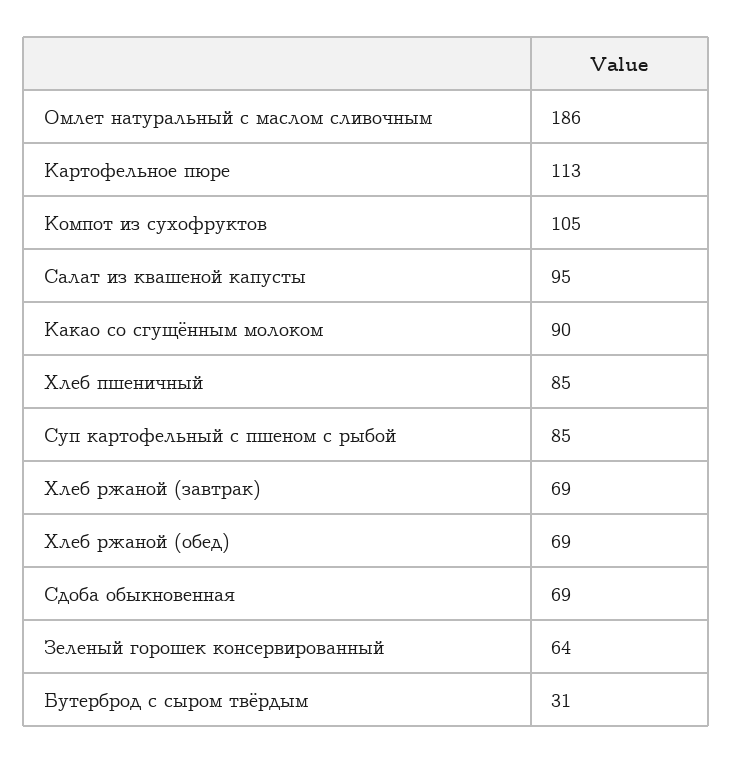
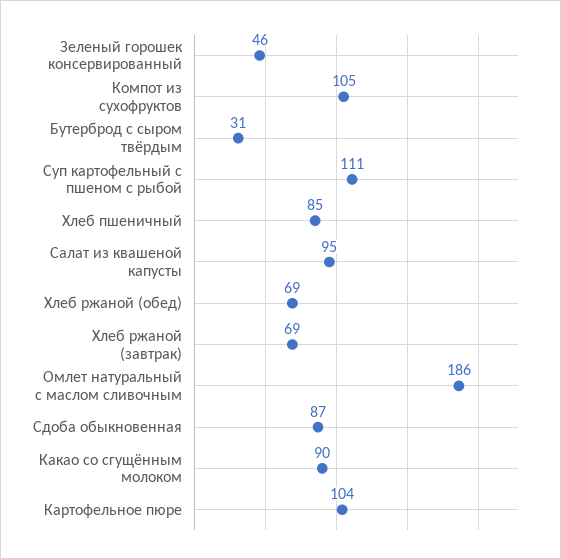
Картофельное пюре: 113 -> 104
Суп картофельный с пшеном с рыбой: 85 -> 111
Сдоба обыкновенная: 69 -> 87
Зеленый горошек консервированный: 64 -> 46

